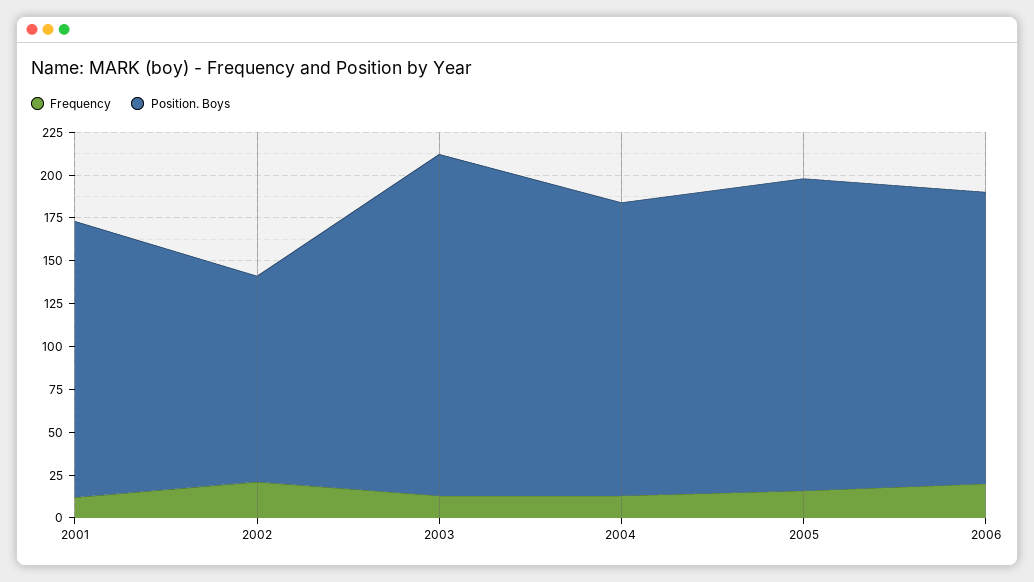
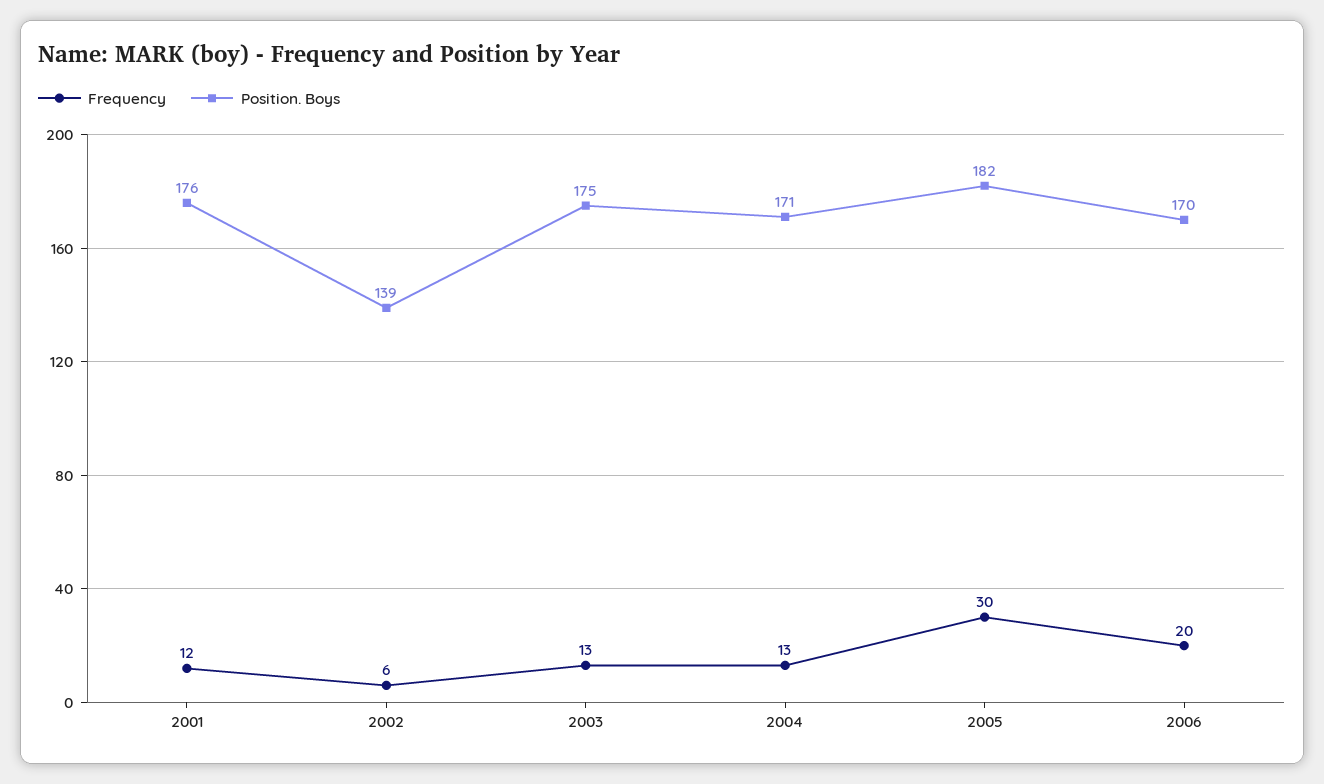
Position. Boys, 2001: 160 -> 176
Frequency, 2002: 20 -> 6
Position. Boys, 2002: 120 -> 139
Position. Boys, 2003: 200 -> 175
Frequency, 2005: 15 -> 30

